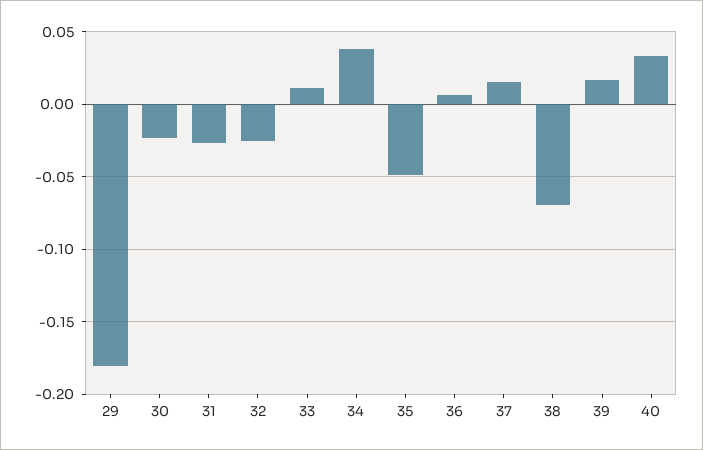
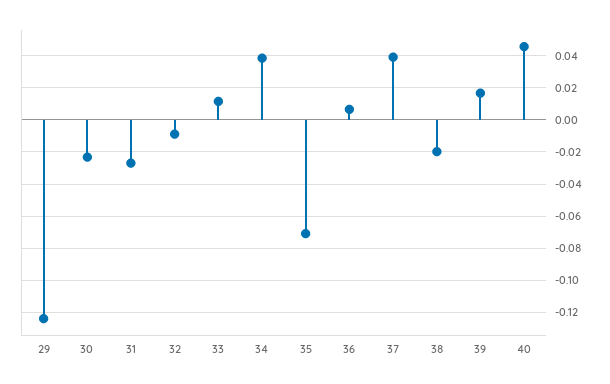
29: -0.18 -> -0.125
32: -0.025 -> -0.01
35: -0.05 -> -0.07
37: 0.015 -> 0.04
38: -0.07 -> -0.02
40: 0.035 -> 0.045

